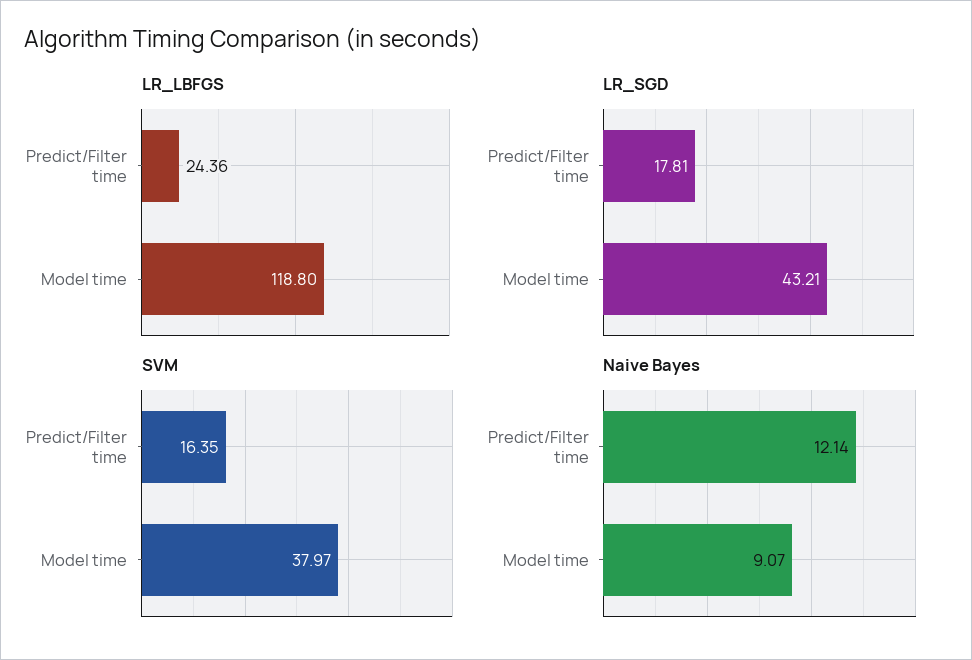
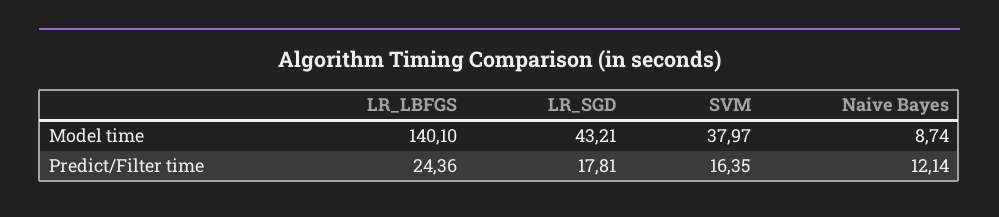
LR_LBFGS, Model time: 118.8 -> 140.1
Naive Bayes, Model time: 9.07 -> 8.74

